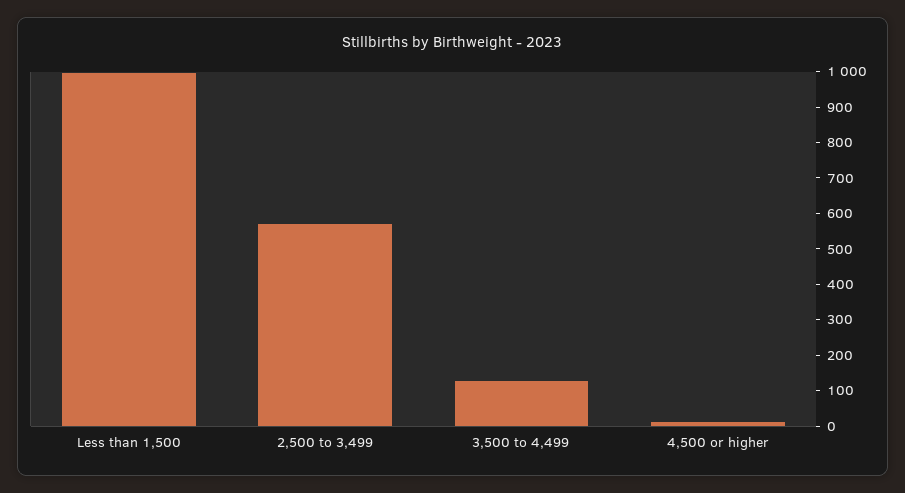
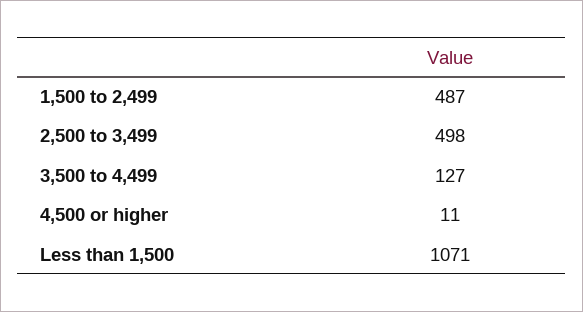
Less than 1,500: 1000 -> 1071
2,500 to 3,499: 575 -> 498
1,500 to 2,499: none -> 487

